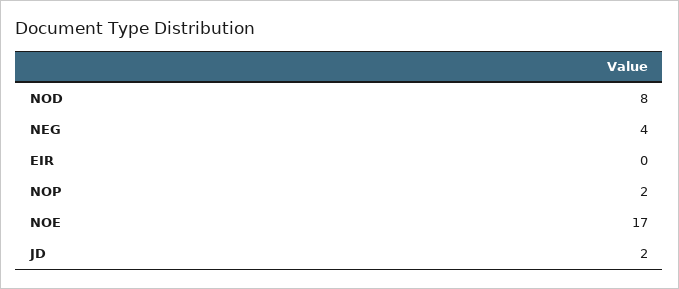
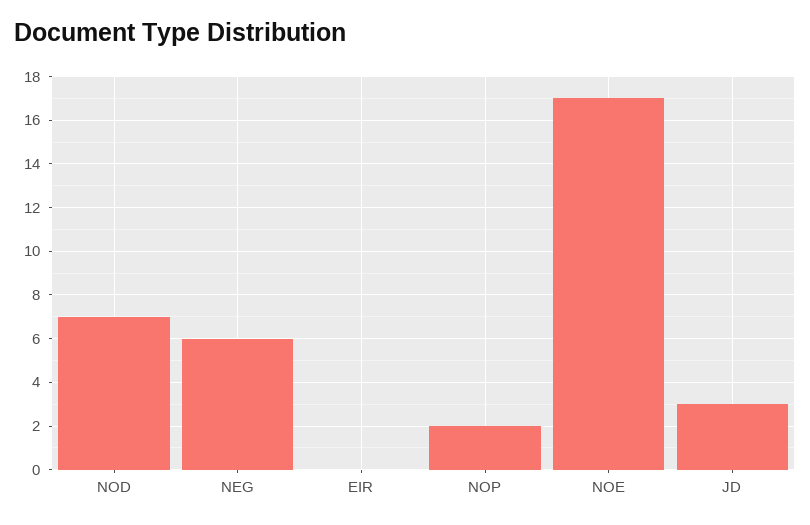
NOD: 8 -> 7
NEG: 4 -> 6
JD: 2 -> 3

